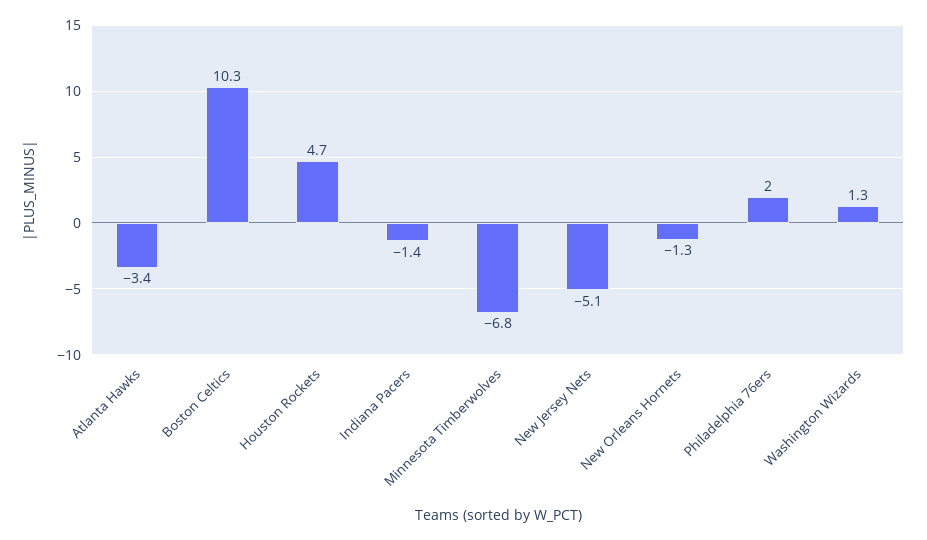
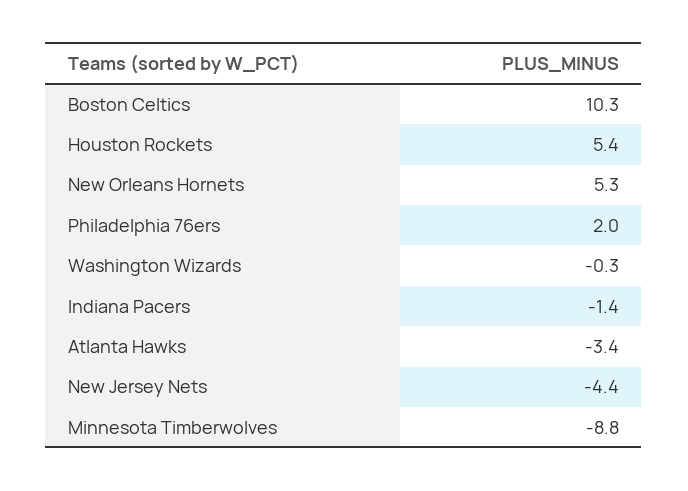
Houston Rockets: 4.7 -> 5.4
Minnesota Timberwolves: -6.8 -> -8.8
New Jersey Nets: -5.1 -> -4.4
New Orleans Hornets: -1.3 -> 5.3
Washington Wizards: 1.3 -> -0.3

